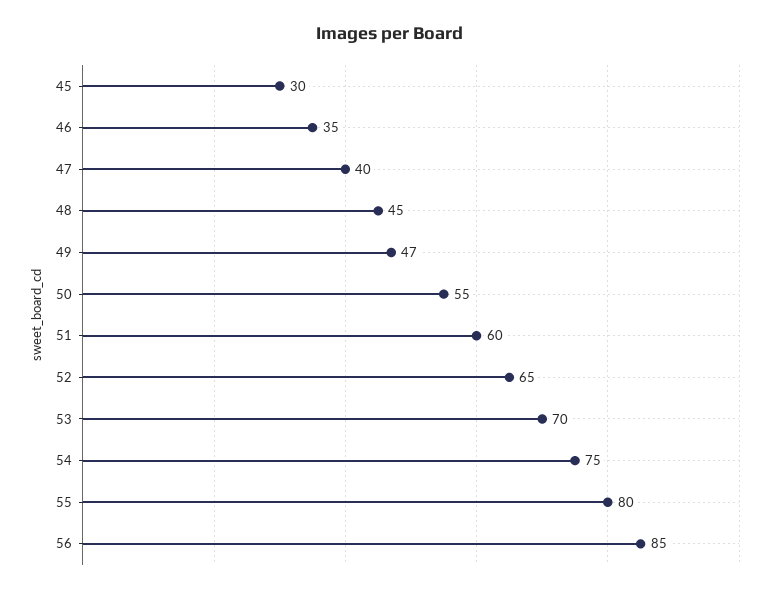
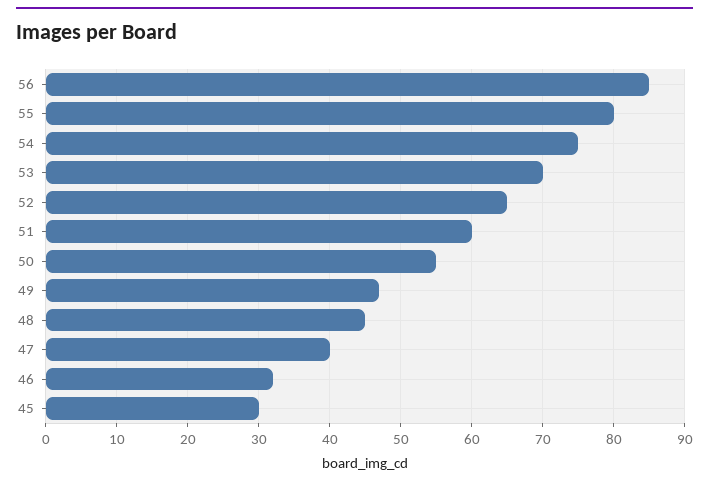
46: 35 -> 32

